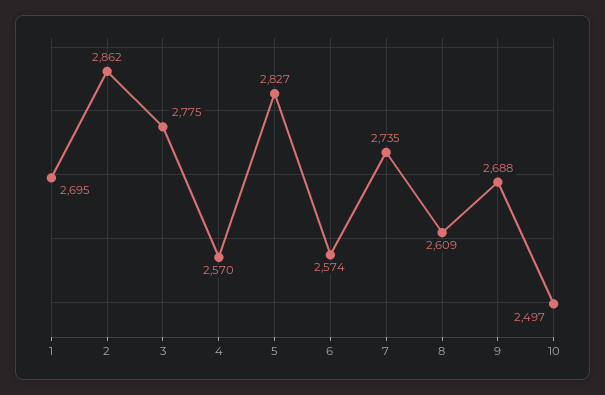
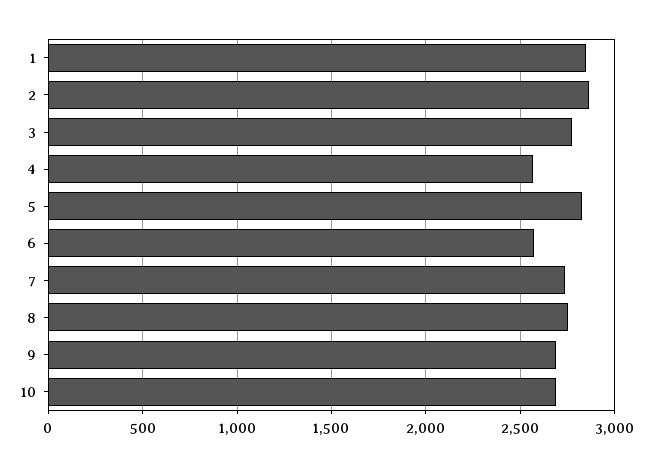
1: 2695 -> 2850
8: 2609 -> 2750
10: 2497 -> 2700

